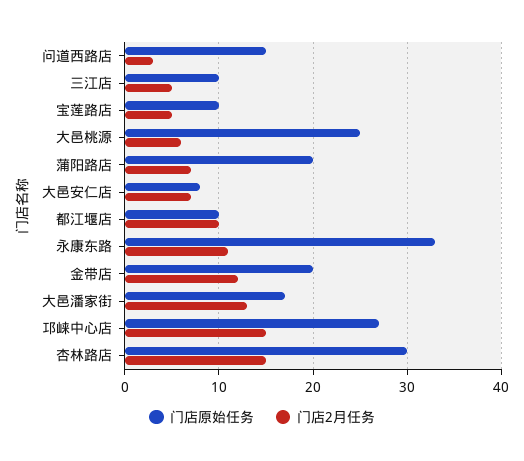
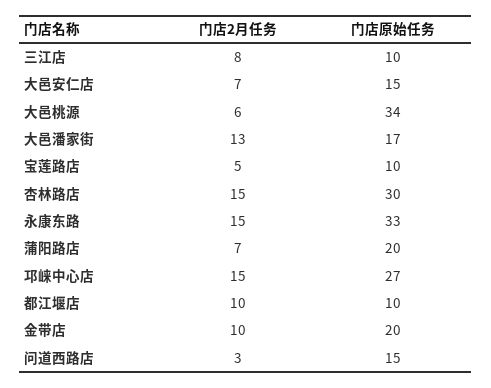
门店2月任务, 三江店: 5 -> 8
门店原始任务, 大邑桃源: 25 -> 34
门店原始任务, 大邑安仁店: 8 -> 15
门店2月任务, 永康东路: 11 -> 15
门店2月任务, 金带店: 12 -> 10

